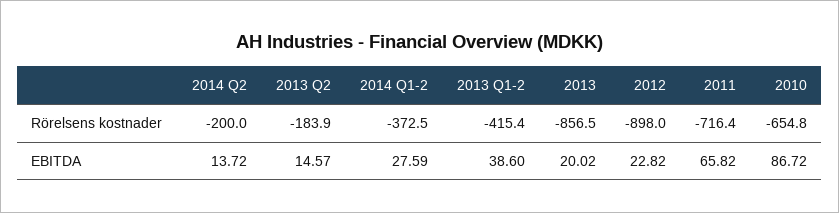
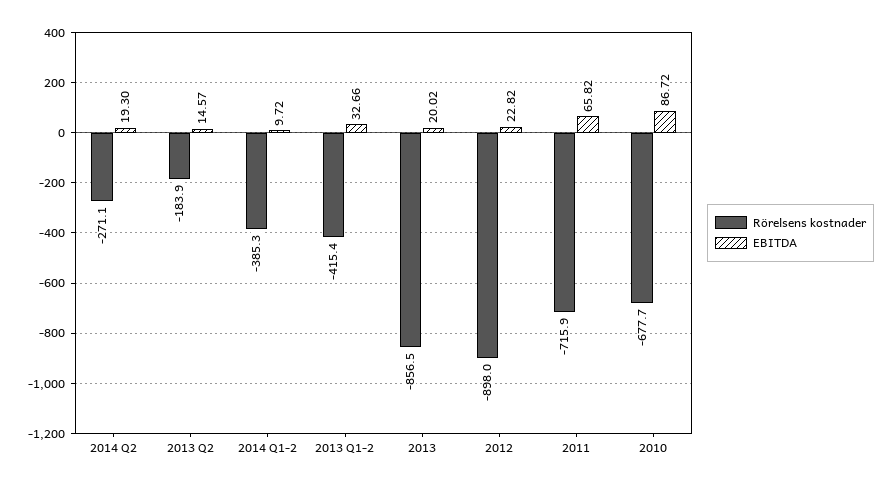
Rörelsens kostnader, 2014 Q2: -200 -> -271.1
Rörelsens kostnader, 2014 Q1-2: -372.5 -> -385.3
Rörelsens kostnader, 2011: -716.4 -> -715.9
Rörelsens kostnader, 2010: -654.8 -> -677.7
EBITDA, 2014 Q2: 13.72 -> 19.3
EBITDA, 2014 Q1-2: 27.59 -> 9.72
EBITDA, 2013 Q1-2: 38.6 -> 32.66

